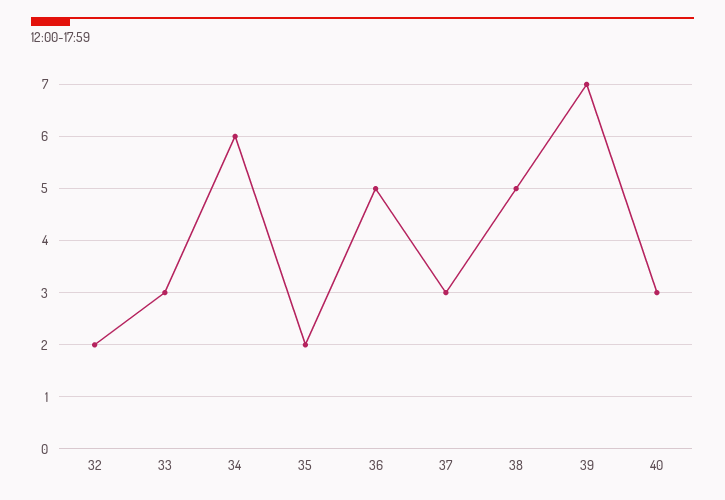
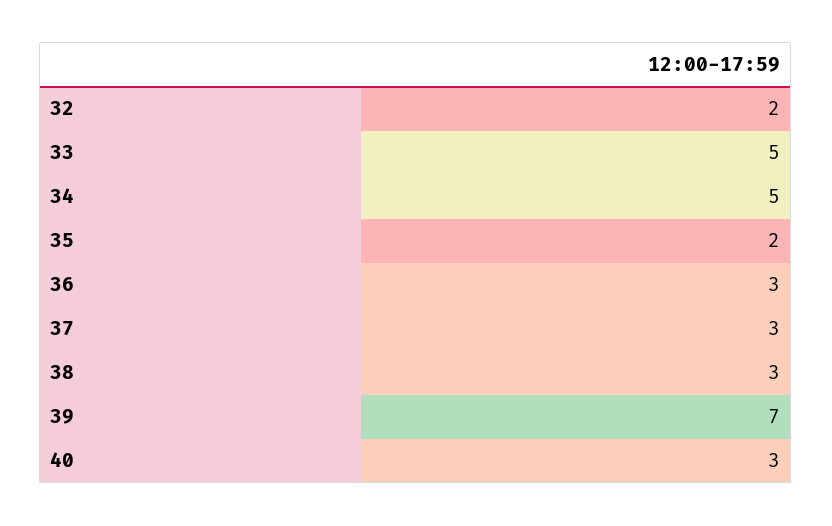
33: 3 -> 5
34: 6 -> 5
36: 5 -> 3
38: 5 -> 3

